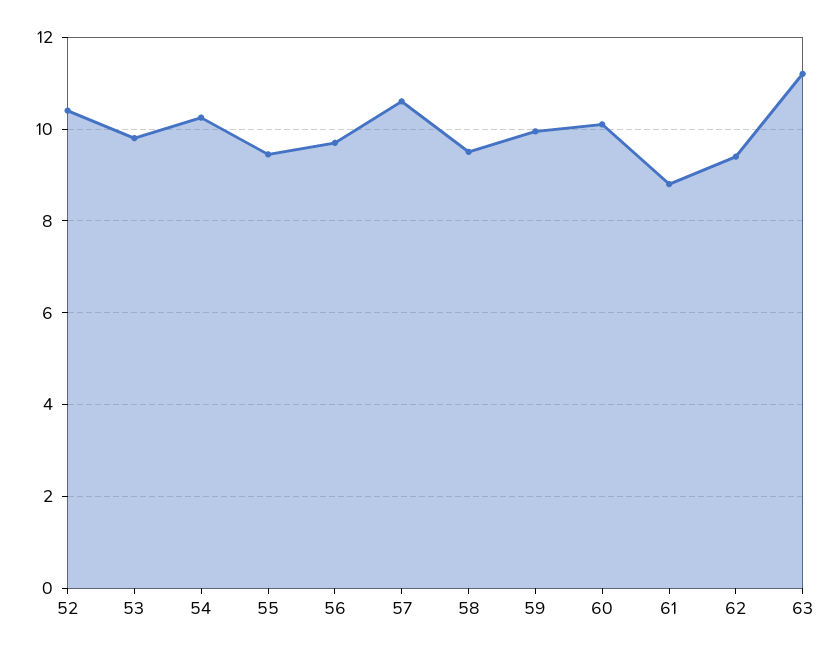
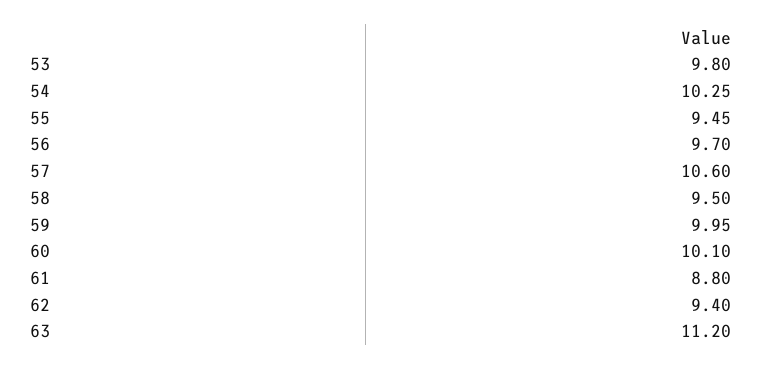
52: 10.4 -> none

